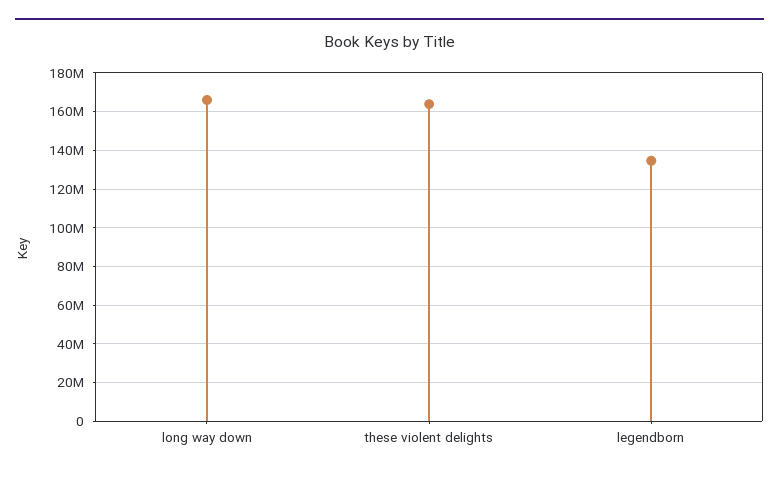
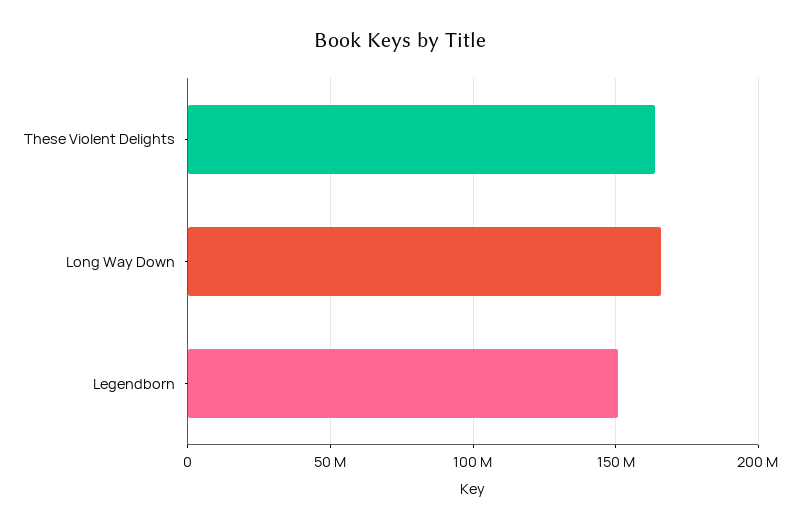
legendborn: 135000000 -> 150000000

